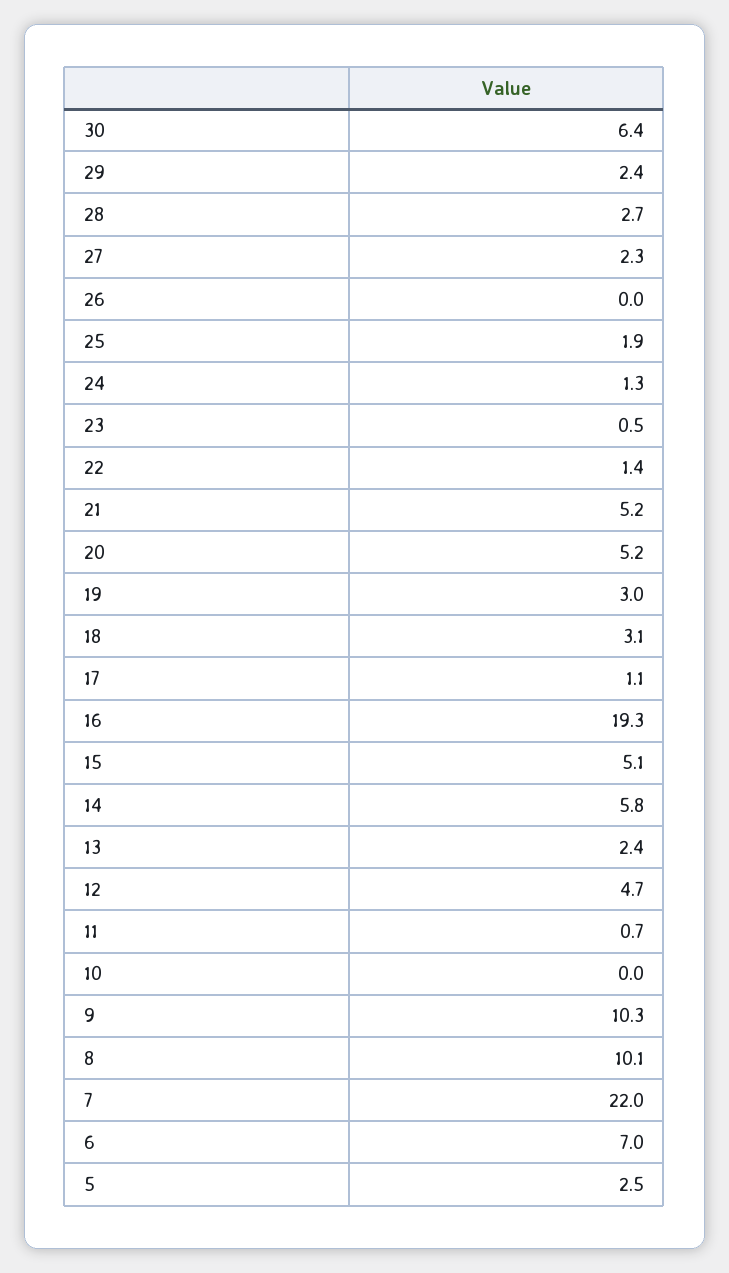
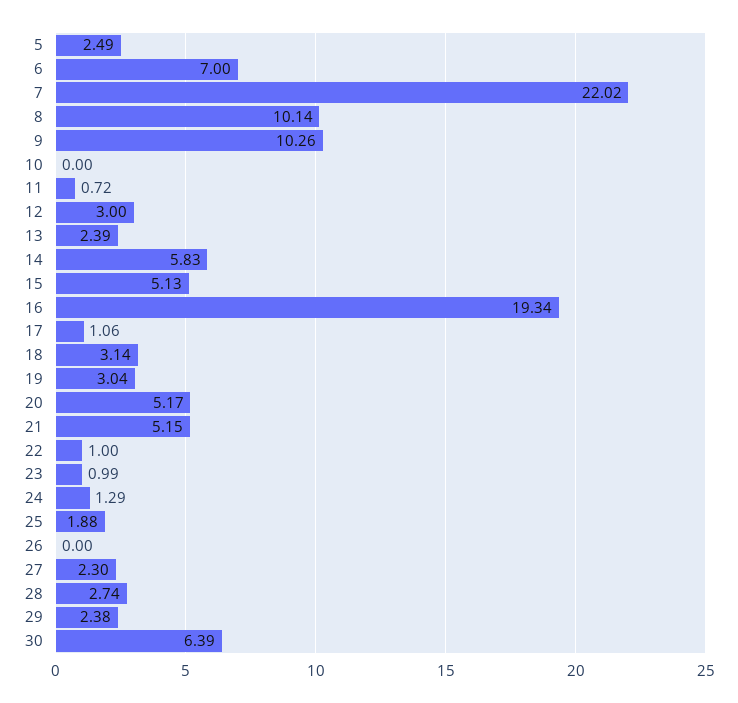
23: 0.5 -> 0.99
22: 1.4 -> 1
12: 4.7 -> 3

